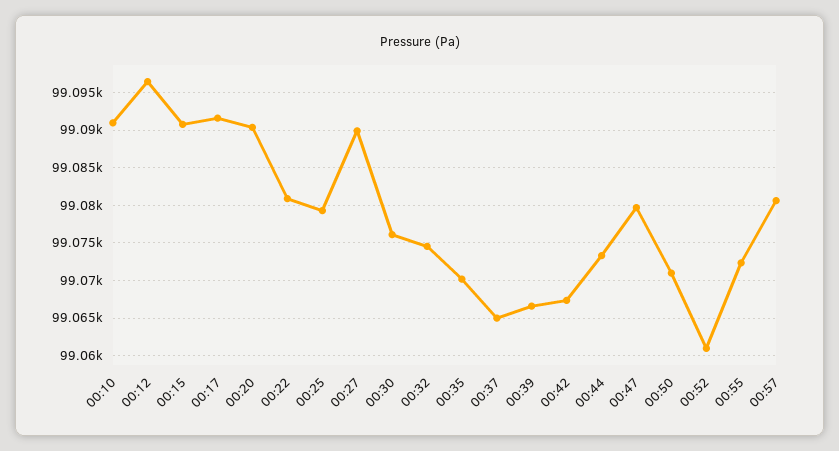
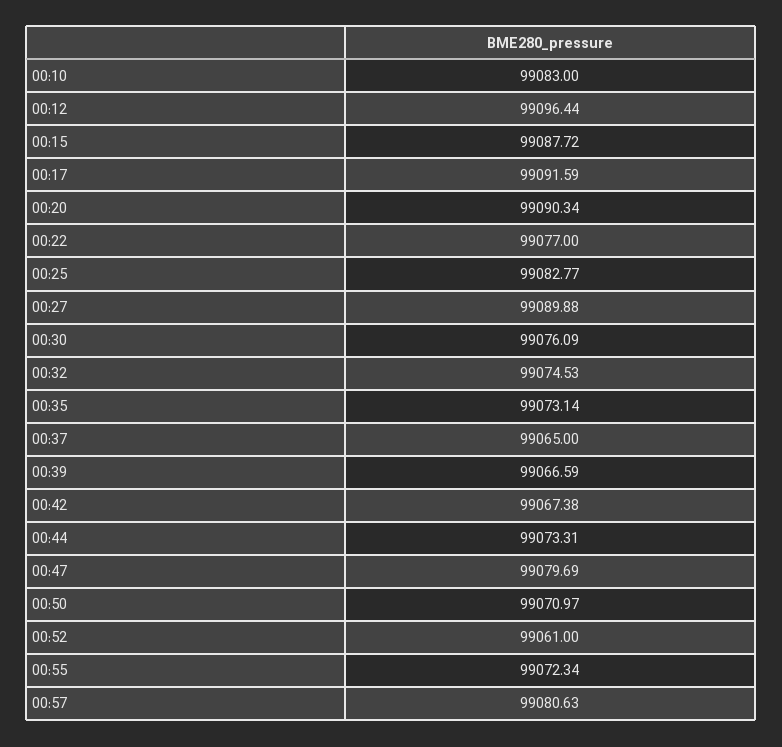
00:10: 99091 -> 99083
00:15: 99091 -> 99087.72
00:22: 99081 -> 99077
00:25: 99079 -> 99082.77
00:35: 99070 -> 99073.14

